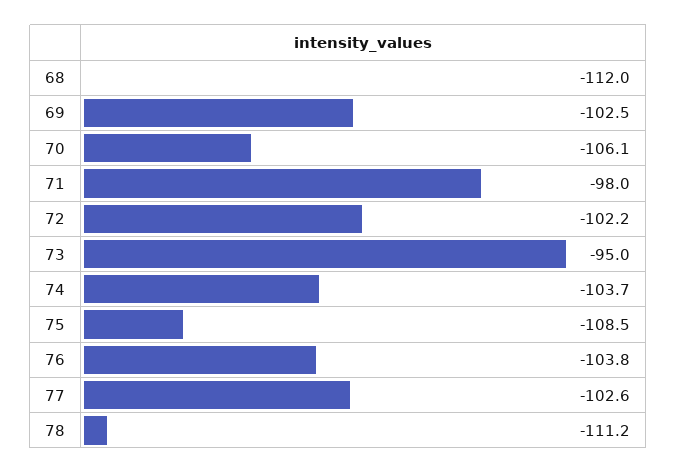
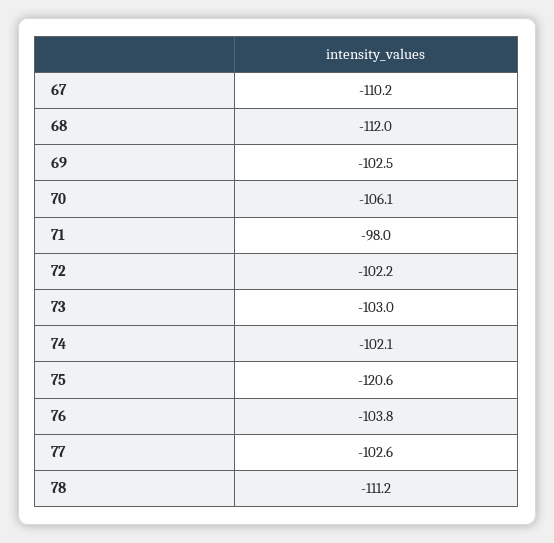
73: -95 -> -103
74: -103.7 -> -102.1
75: -108.5 -> -120.6
67: none -> -110.2

